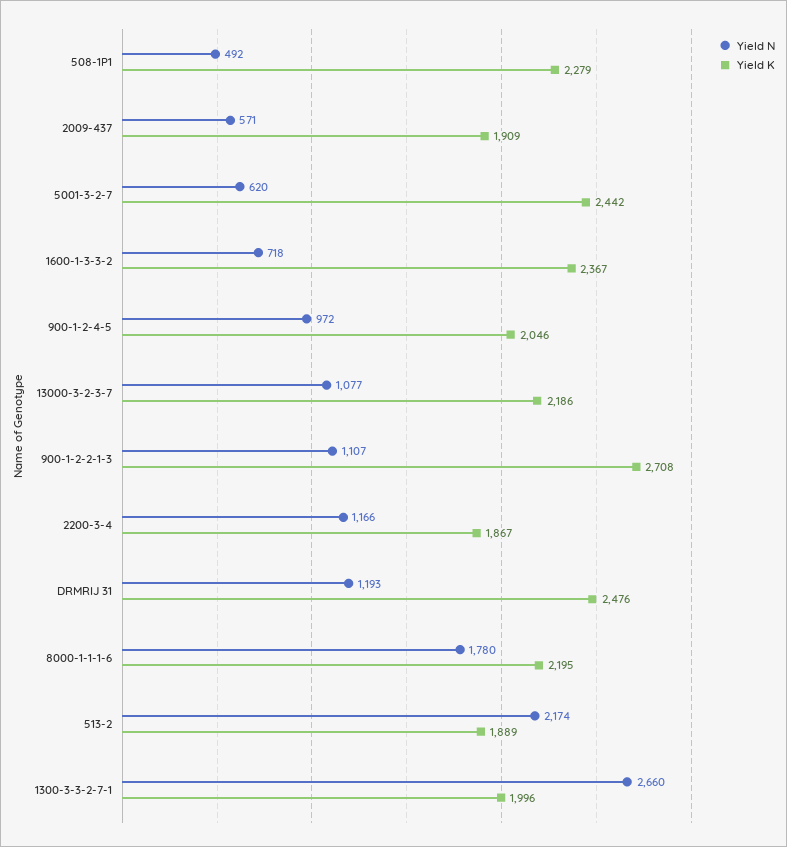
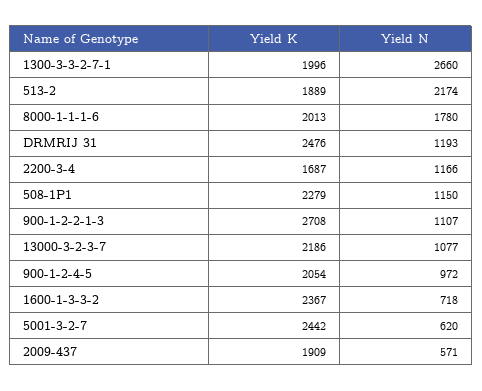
Yield N, 508-1P1: 492 -> 1150
Yield K, 900-1-2-4-5: 2046 -> 2054
Yield K, 2200-3-4: 1867 -> 1687
Yield K, 8000-1-1-1-6: 2195 -> 2013

